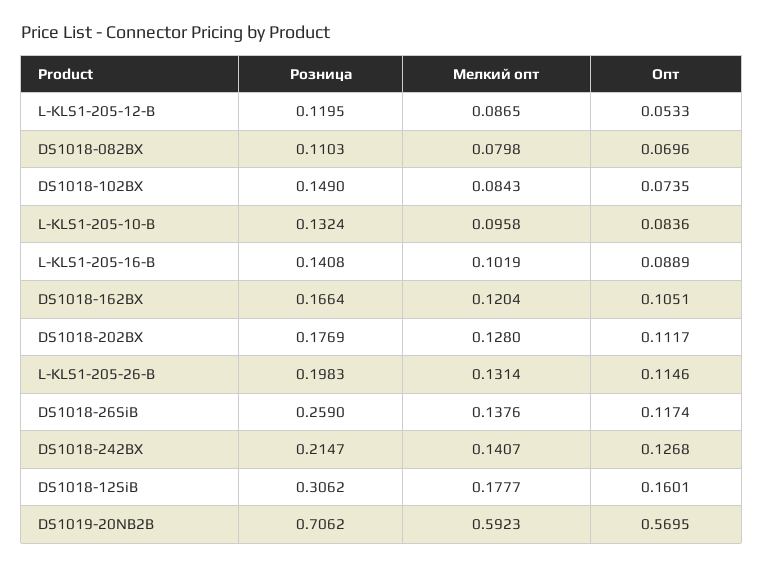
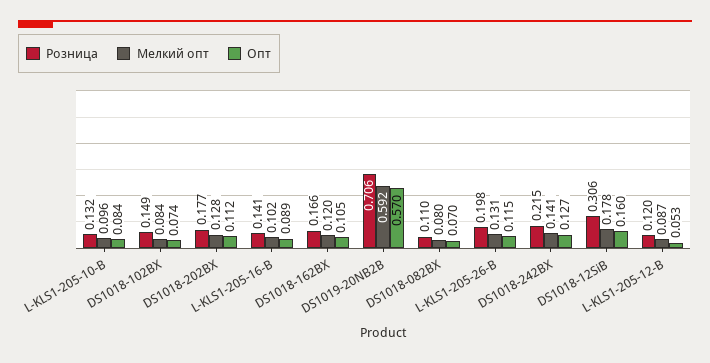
Розница, DS1018-26SiB: 0.259 -> none
Мелкий опт, DS1018-26SiB: 0.1376 -> none
Опт, DS1018-26SiB: 0.1174 -> none

